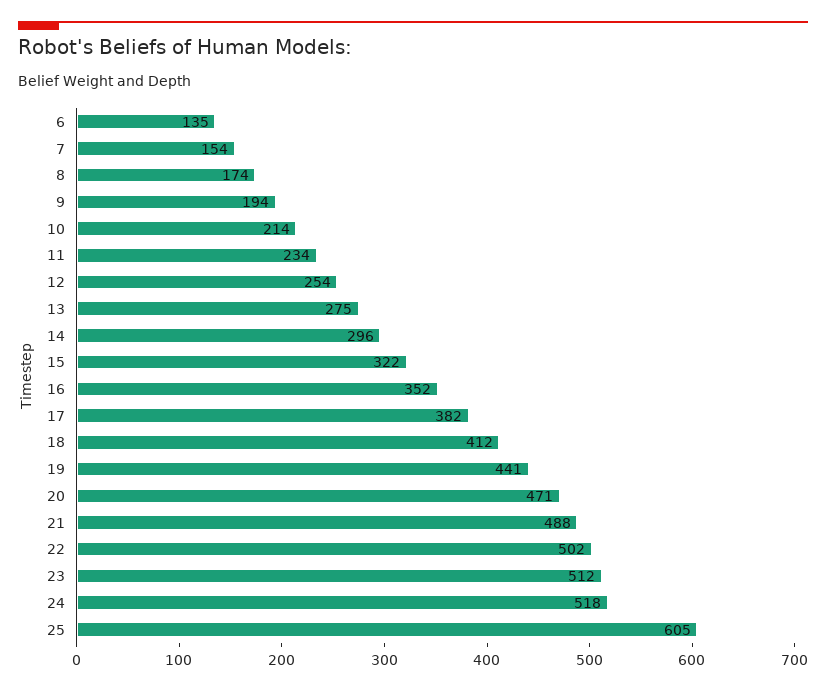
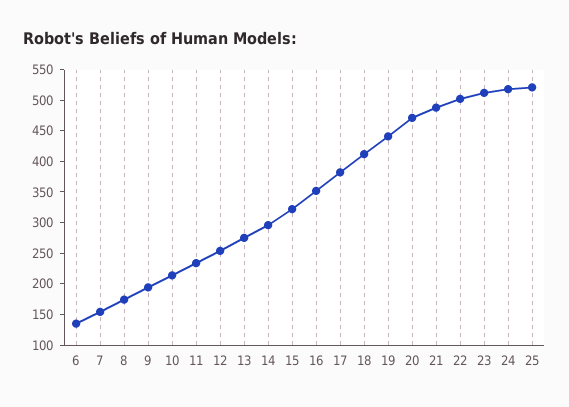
25: 605 -> 525

